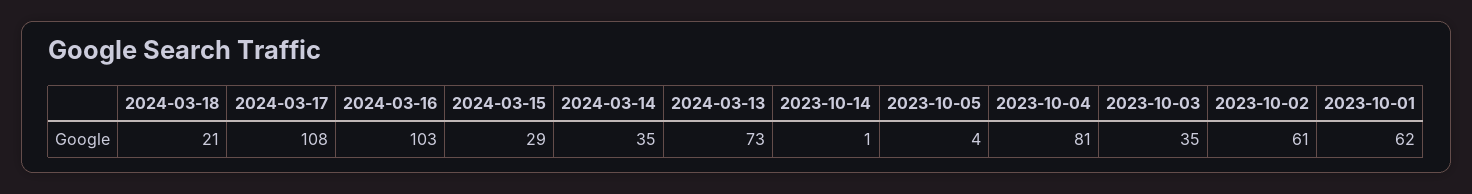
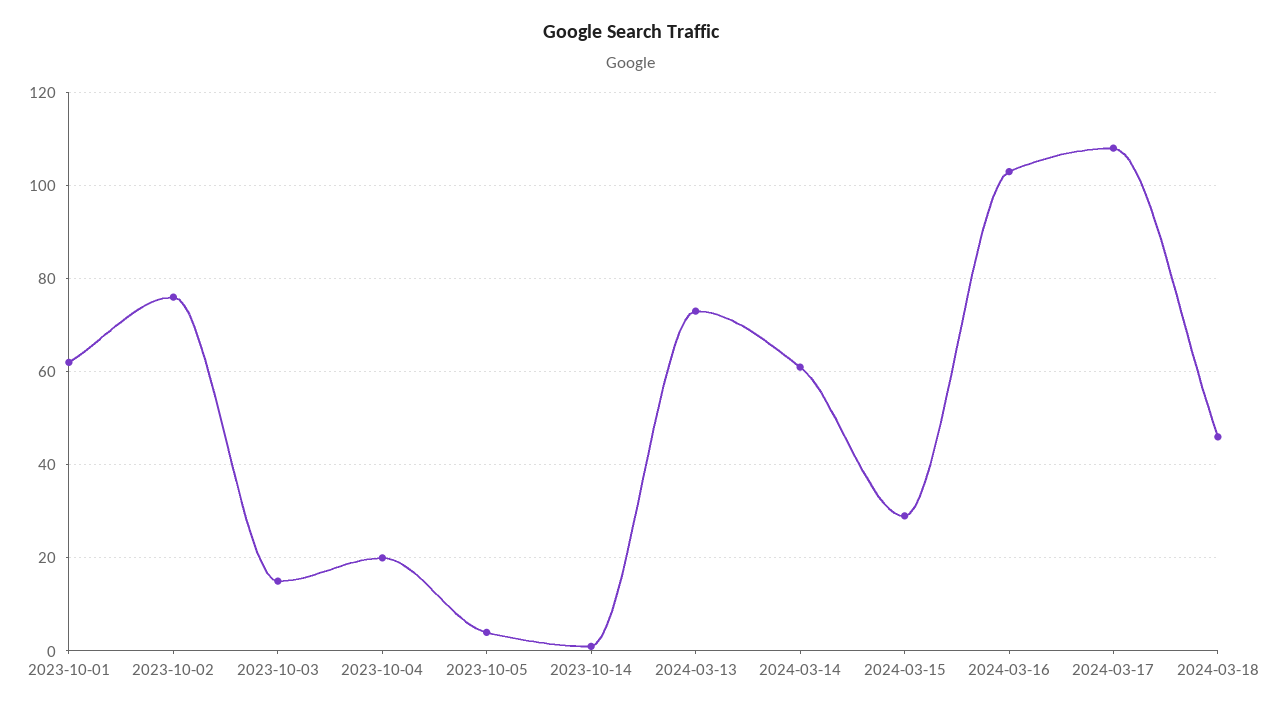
2024-03-18: 21 -> 45
2024-03-14: 35 -> 60
2023-10-04: 81 -> 20
2023-10-03: 35 -> 15
2023-10-02: 61 -> 75

